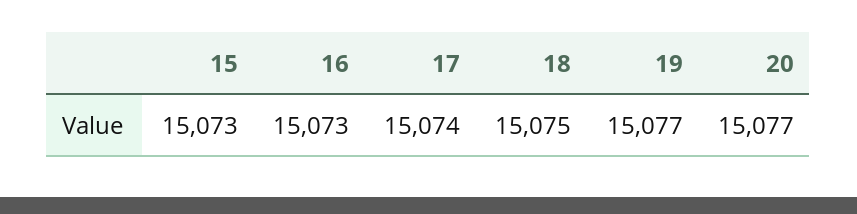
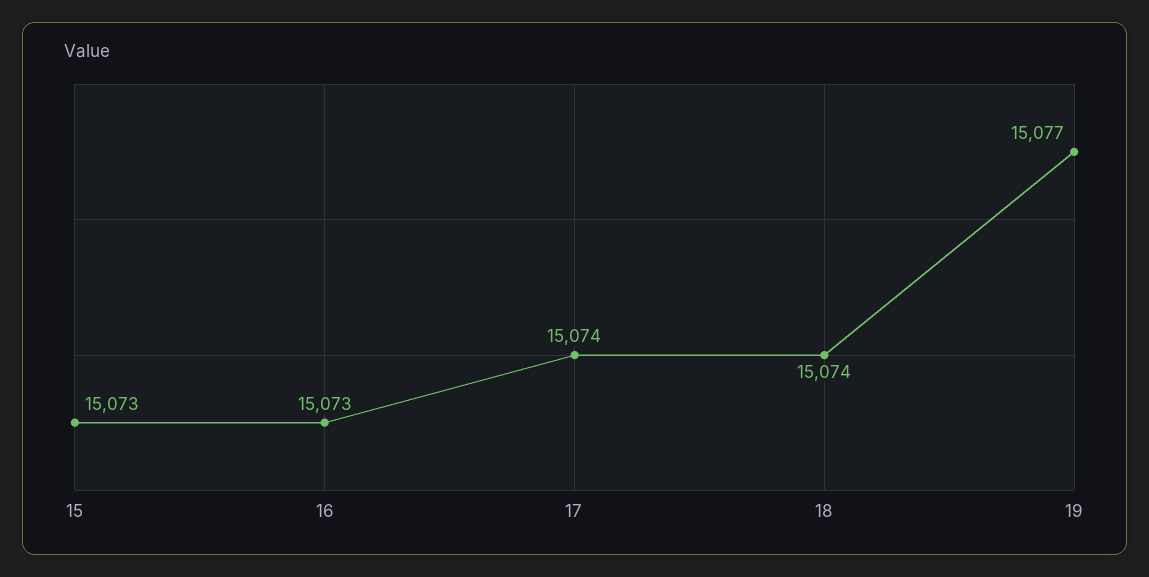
18: 15075 -> 15074
20: 15077 -> none

